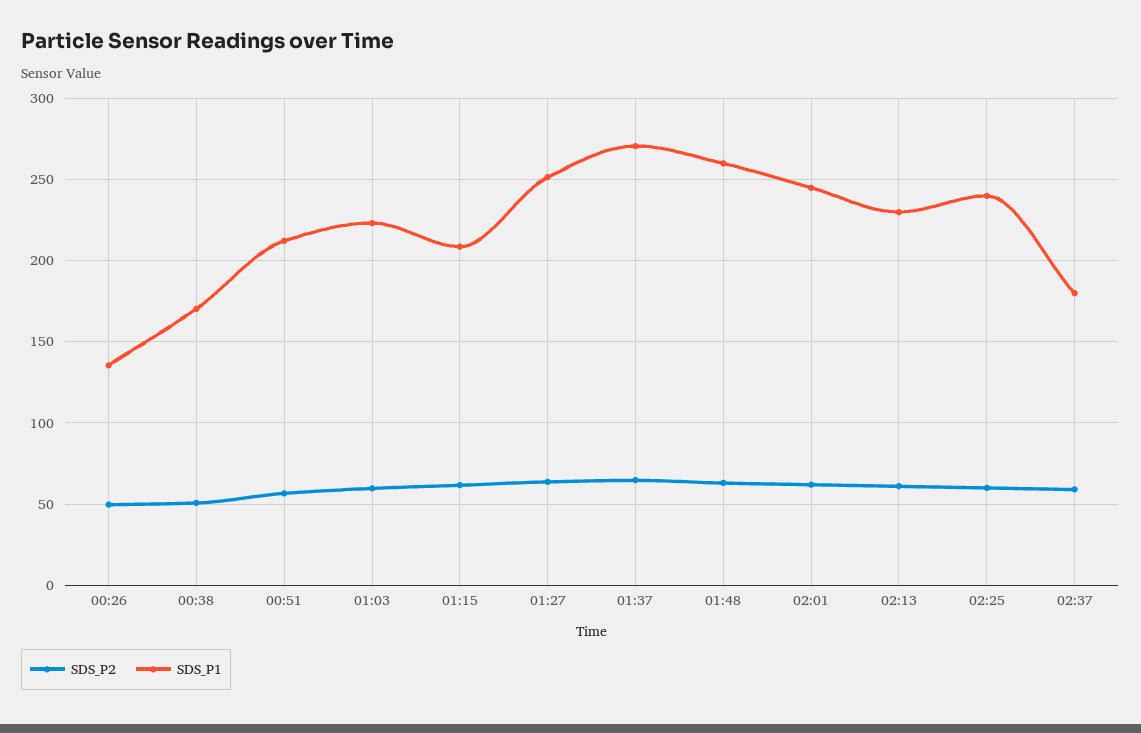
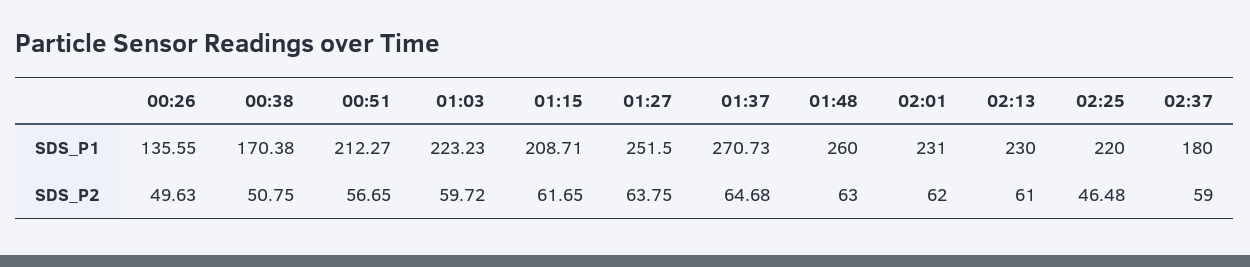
SDS_P1, 02:01: 245 -> 231
SDS_P2, 02:25: 60 -> 46.48
SDS_P1, 02:25: 240 -> 220

